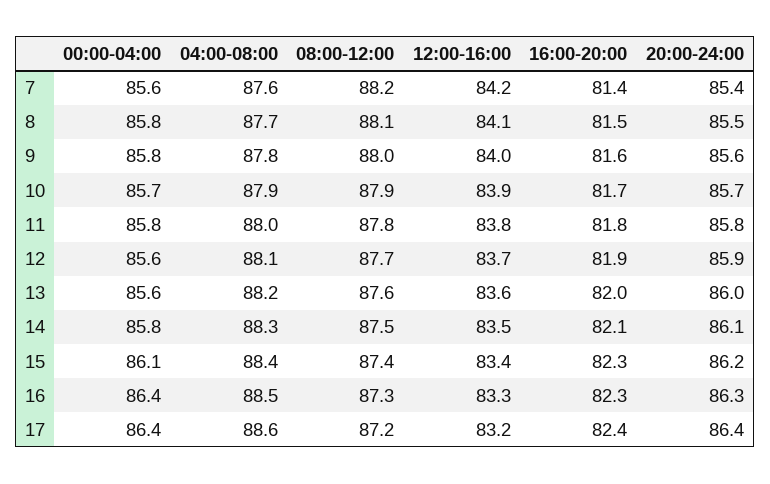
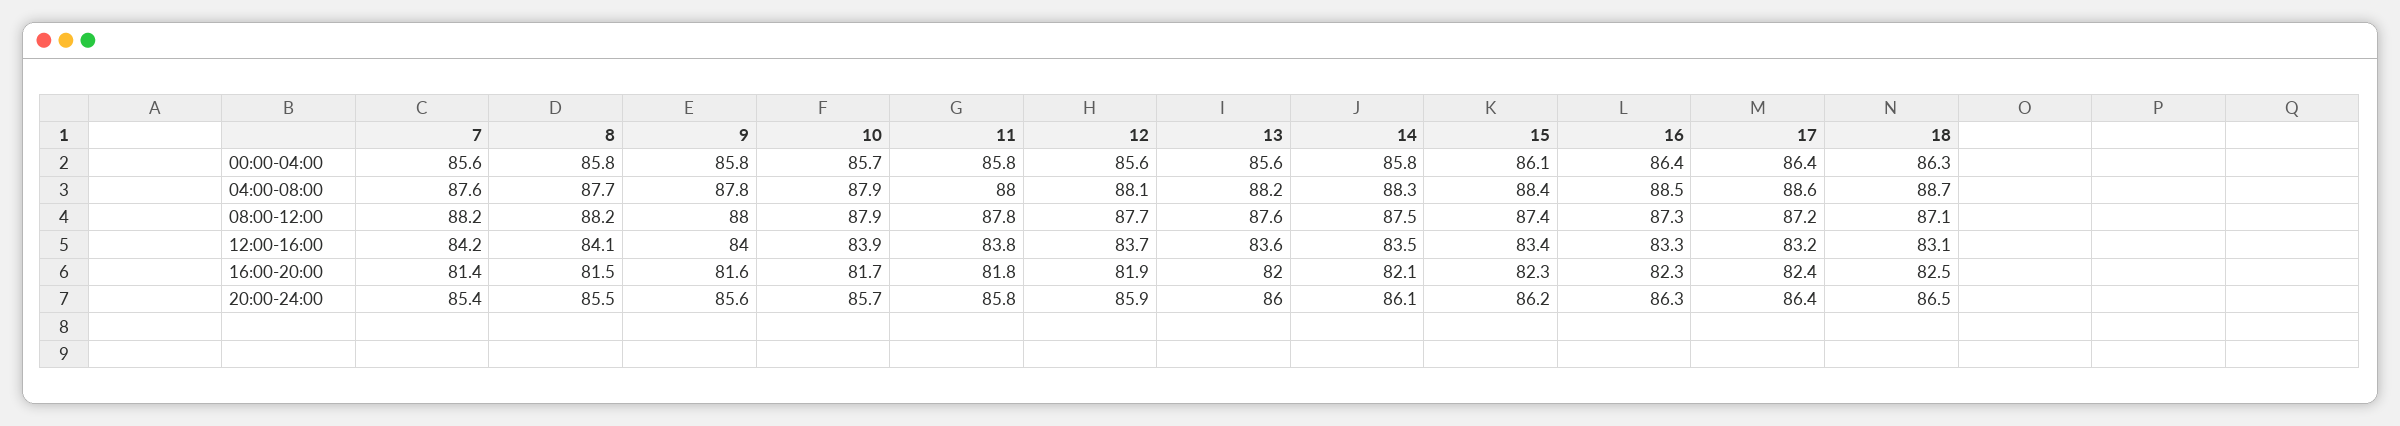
08:00-12:00, 8: 88.1 -> 88.2
00:00-04:00, 18: none -> 86.3
04:00-08:00, 18: none -> 88.7
08:00-12:00, 18: none -> 87.1
12:00-16:00, 18: none -> 83.1
16:00-20:00, 18: none -> 82.5
20:00-24:00, 18: none -> 86.5

